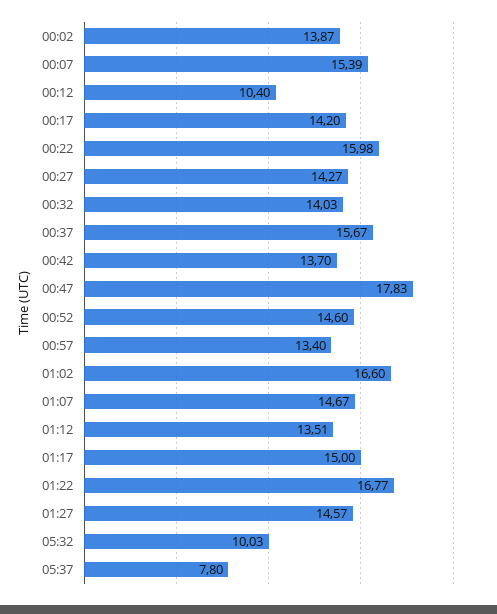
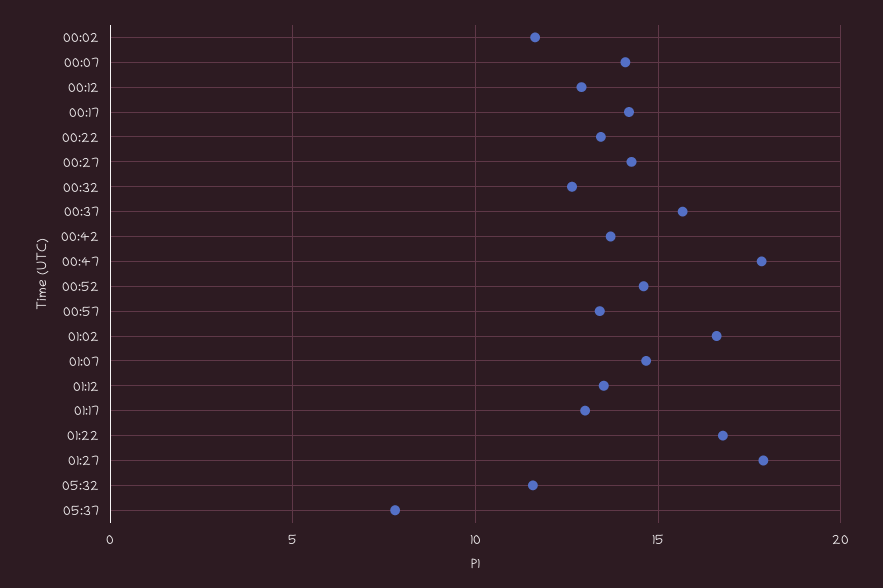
00:02: 13.87 -> 11.5
00:07: 15.39 -> 14
00:12: 10.4 -> 13
00:22: 15.98 -> 13.5
00:32: 14.03 -> 12.5
01:17: 15 -> 13
01:27: 14.57 -> 18
05:32: 10.03 -> 11.5

